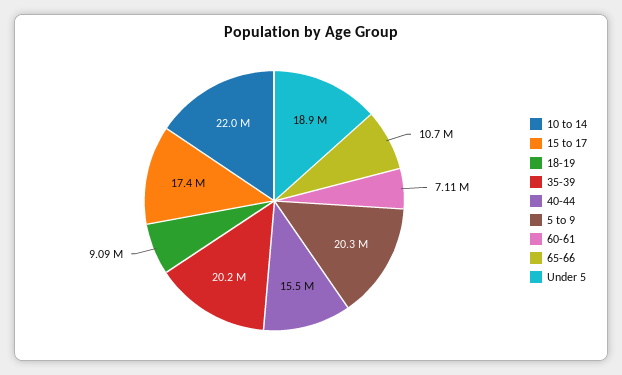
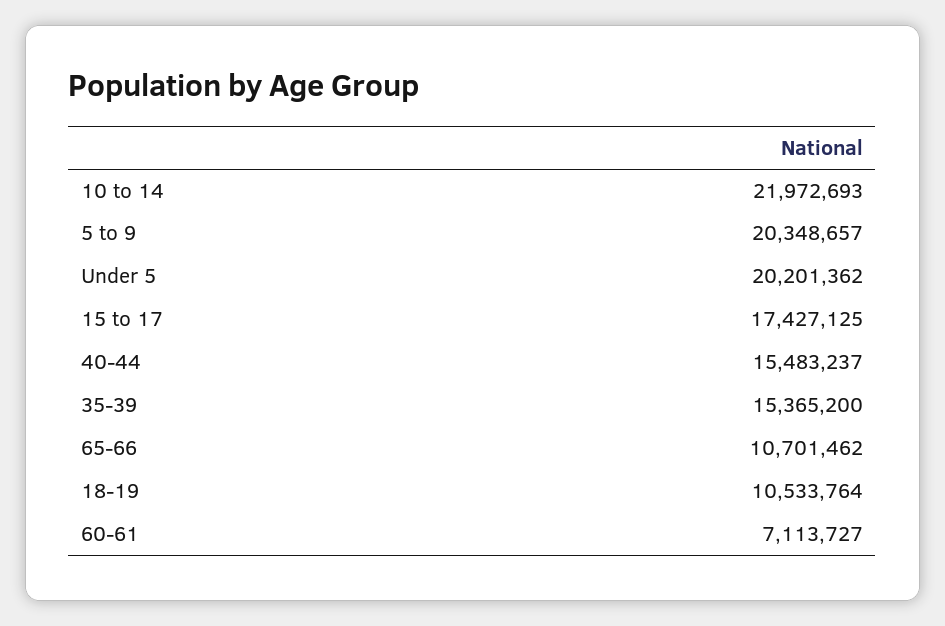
18-19: 9090000 -> 10533764
35-39: 20200000 -> 15365200
Under 5: 18900000 -> 20201362

